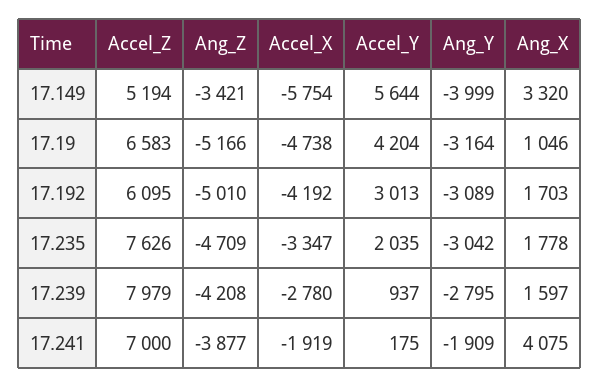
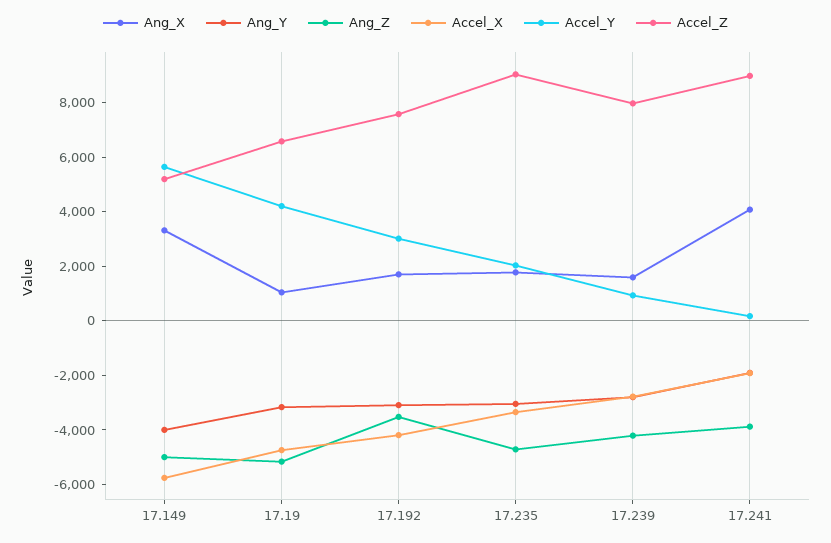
Ang_Z, 17.149: -3421 -> -5000
Accel_Z, 17.192: 6095 -> 7500
Ang_Z, 17.192: -5010 -> -3500
Accel_Z, 17.235: 7626 -> 9000
Accel_Z, 17.241: 7000 -> 9000

